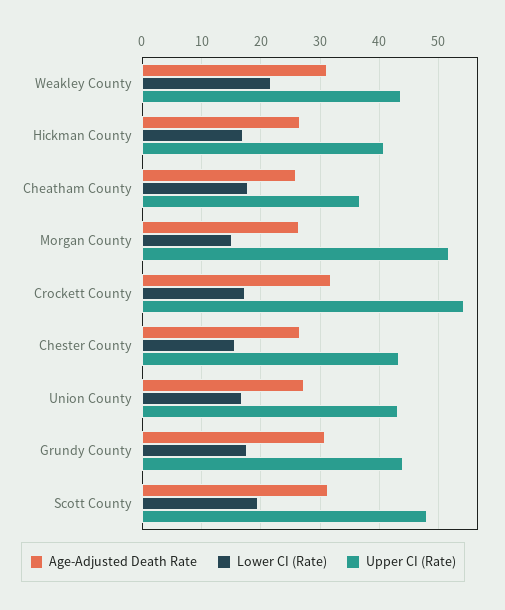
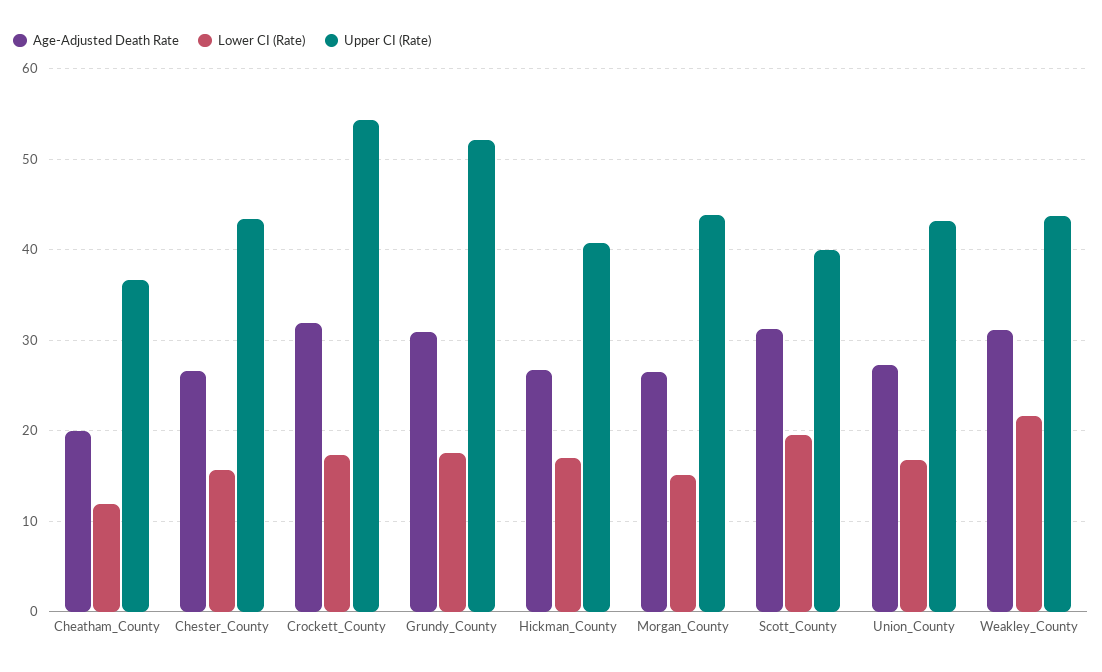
Age-Adjusted Death Rate, Cheatham County: 26 -> 20
Lower CI (Rate), Cheatham County: 18 -> 12
Upper CI (Rate), Morgan County: 52 -> 44
Upper CI (Rate), Grundy County: 44 -> 52
Upper CI (Rate), Scott County: 48 -> 40

